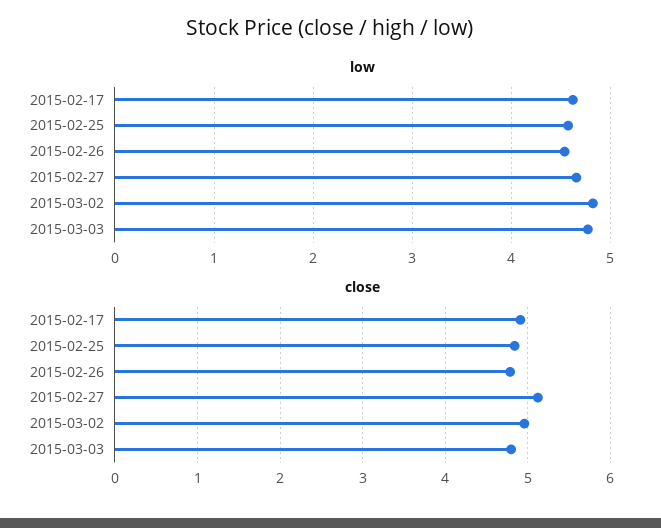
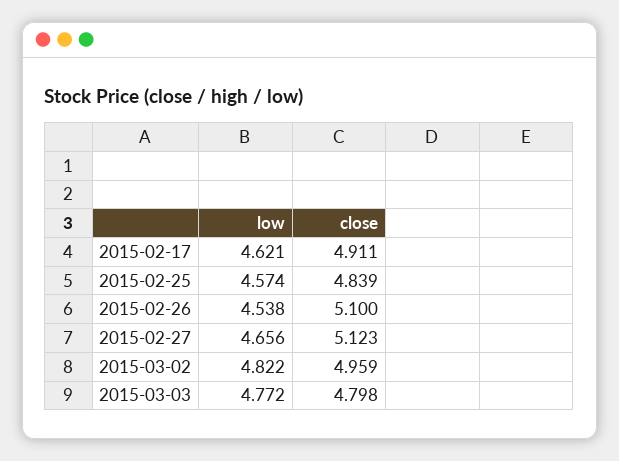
close, 2015-02-26: 4.8 -> 5.1

